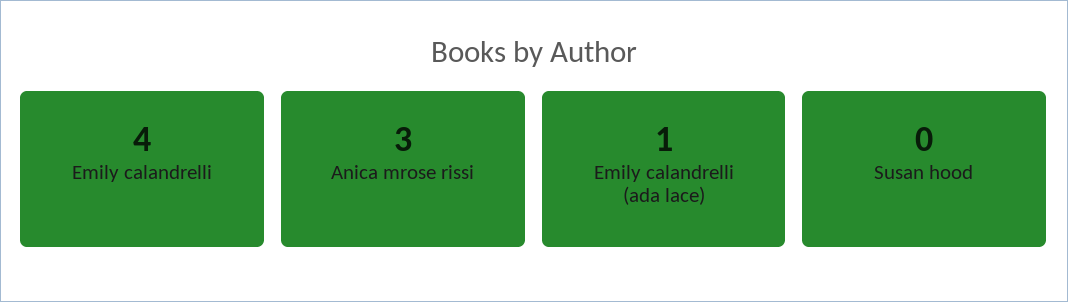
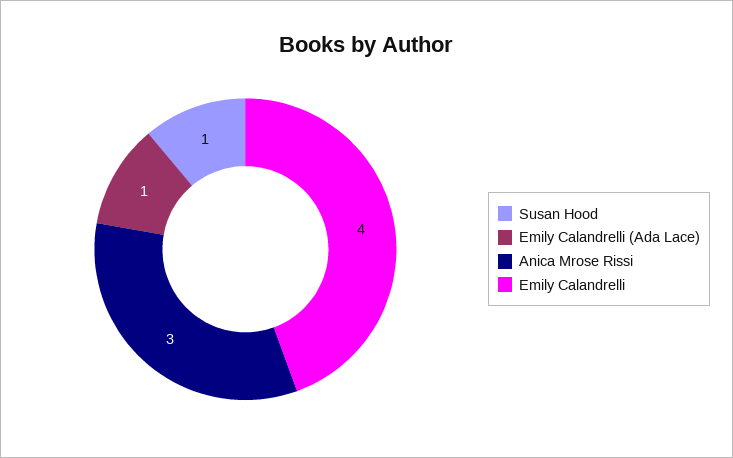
Susan hood: 0 -> 1

